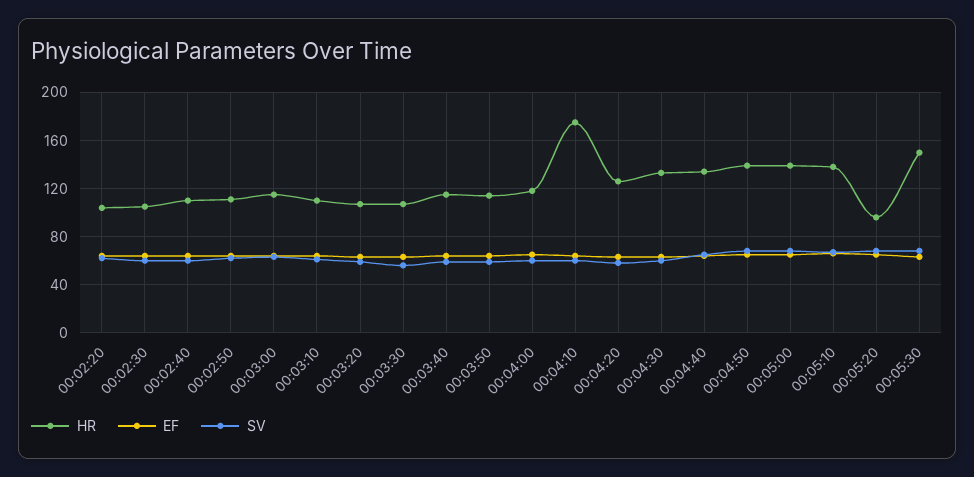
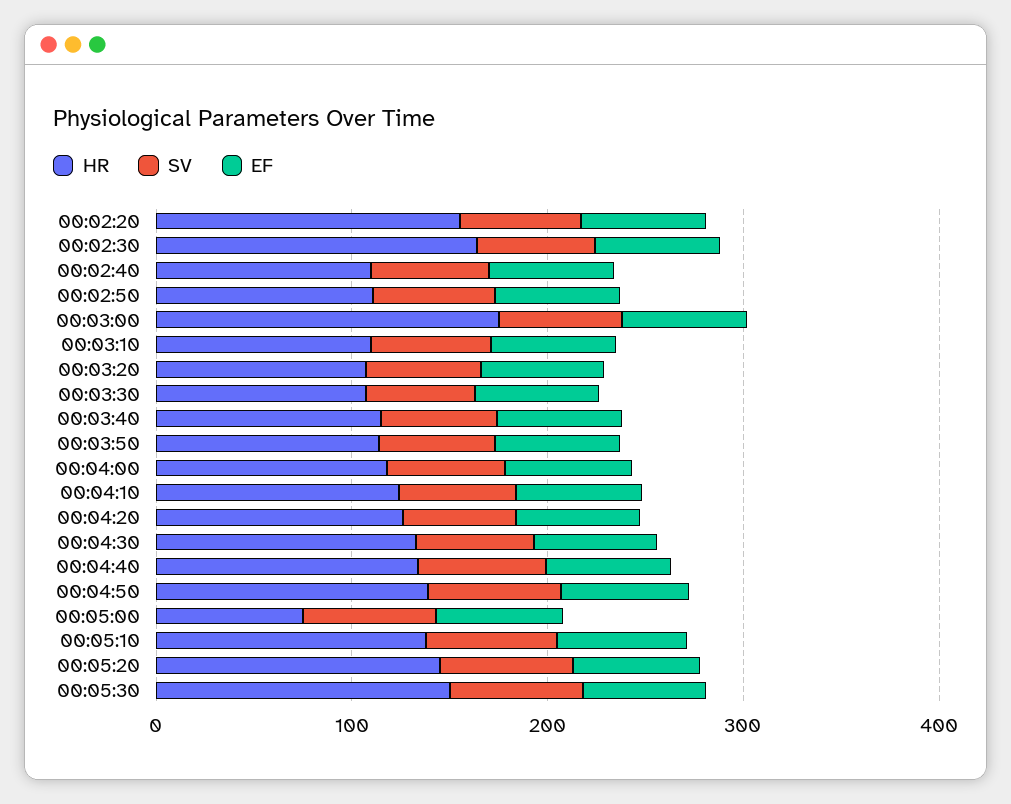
HR, 00:02:20: 105 -> 160
HR, 00:02:30: 105 -> 160
HR, 00:03:00: 115 -> 180
HR, 00:04:10: 175 -> 120
HR, 00:05:00: 140 -> 80
HR, 00:05:20: 95 -> 140

